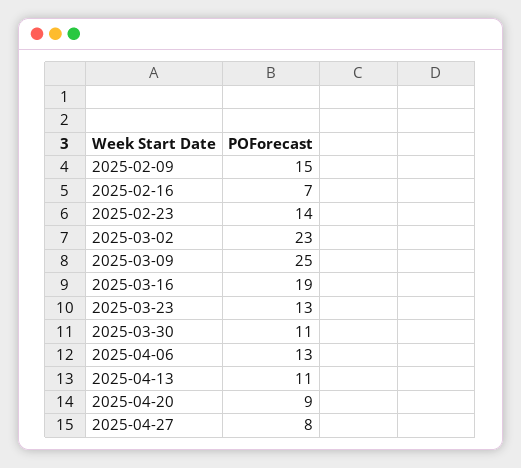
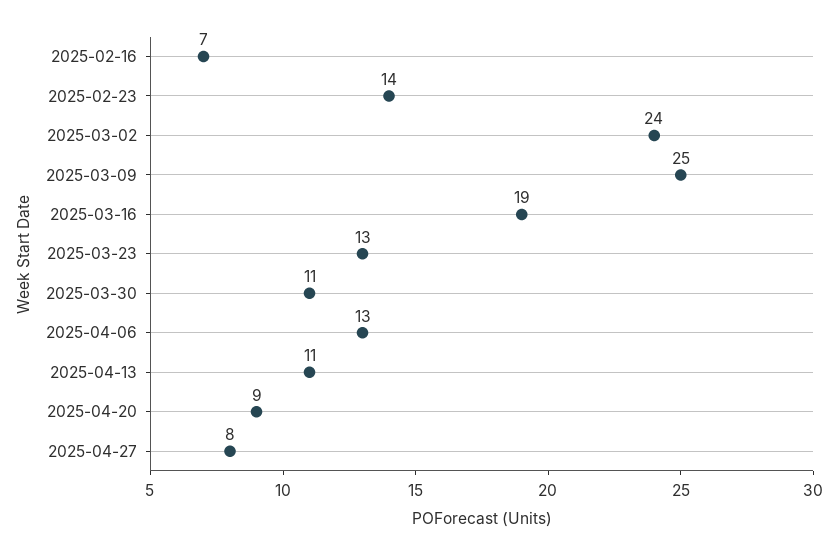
2025-02-09: 15 -> none
2025-03-02: 23 -> 24

